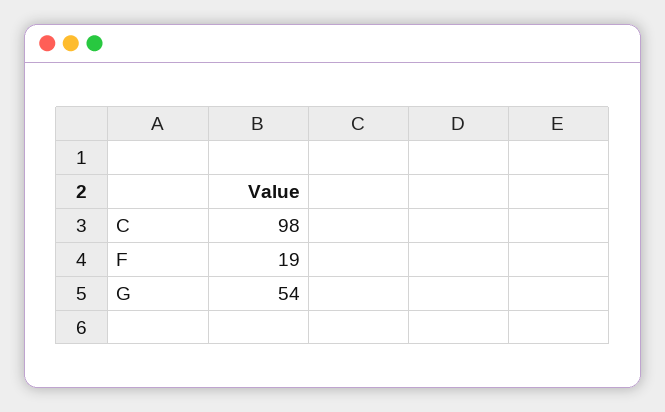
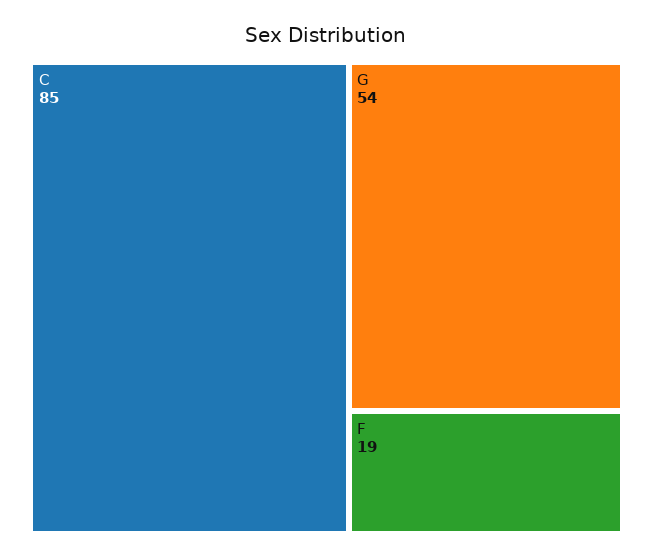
C: 98 -> 85

